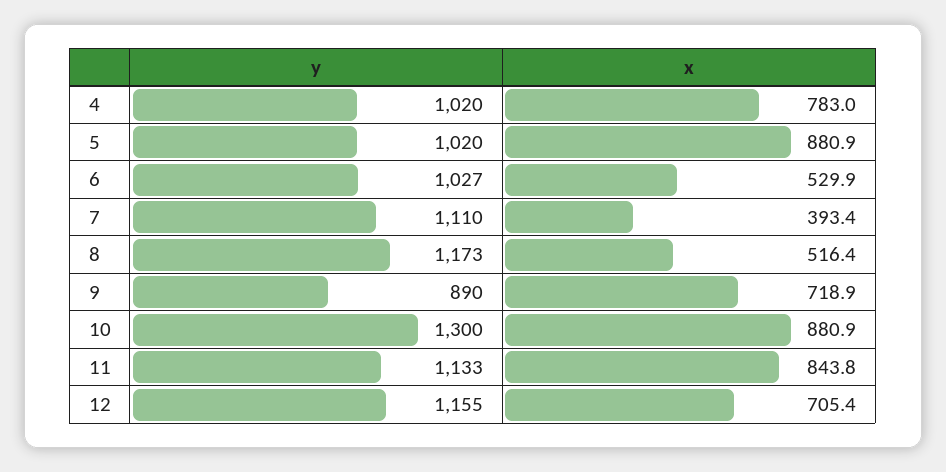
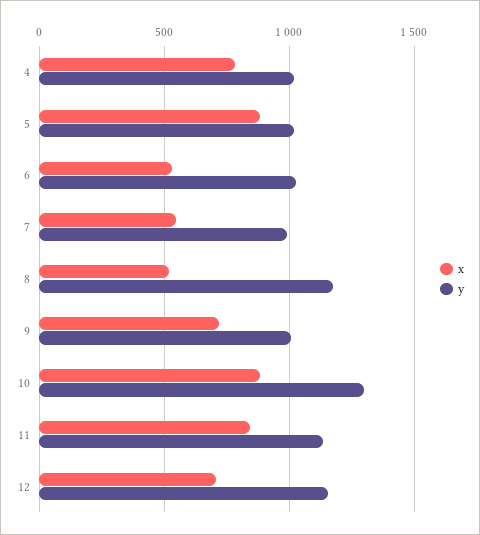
y, 7: 1110 -> 1000
x, 7: 393.4 -> 550
y, 9: 890 -> 1000

